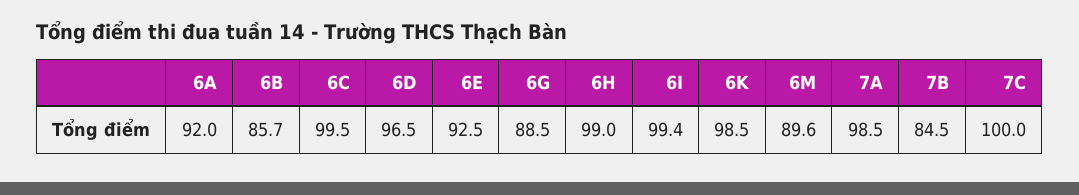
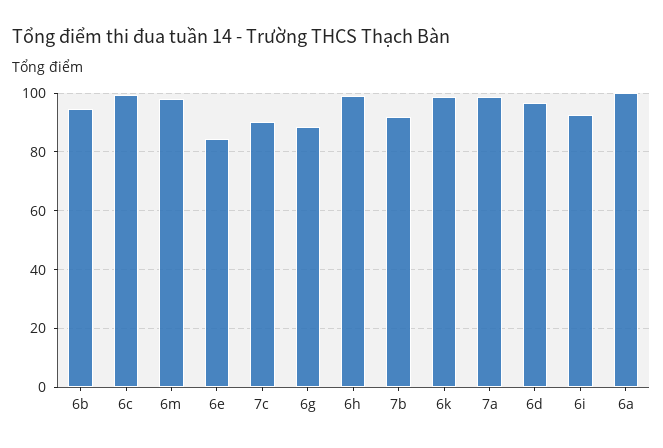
6A: 92 -> 100
6B: 85.7 -> 95
6E: 92.5 -> 85
6I: 99.4 -> 92.5
6M: 89.6 -> 97.5
7B: 84.5 -> 92.5
7C: 100 -> 90

